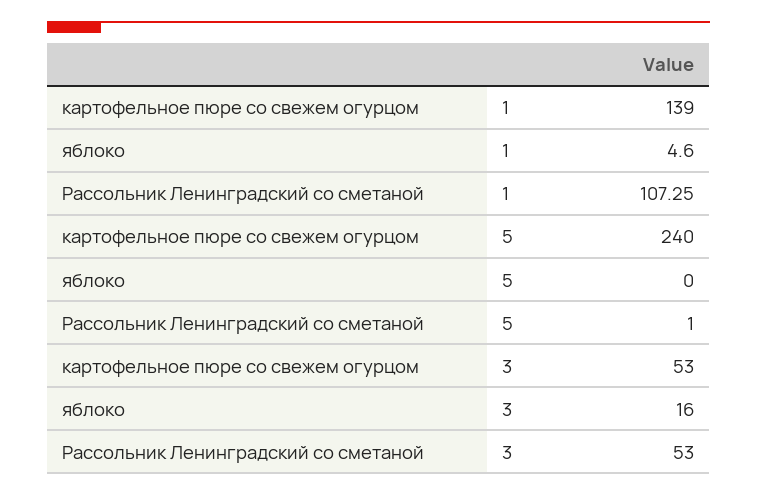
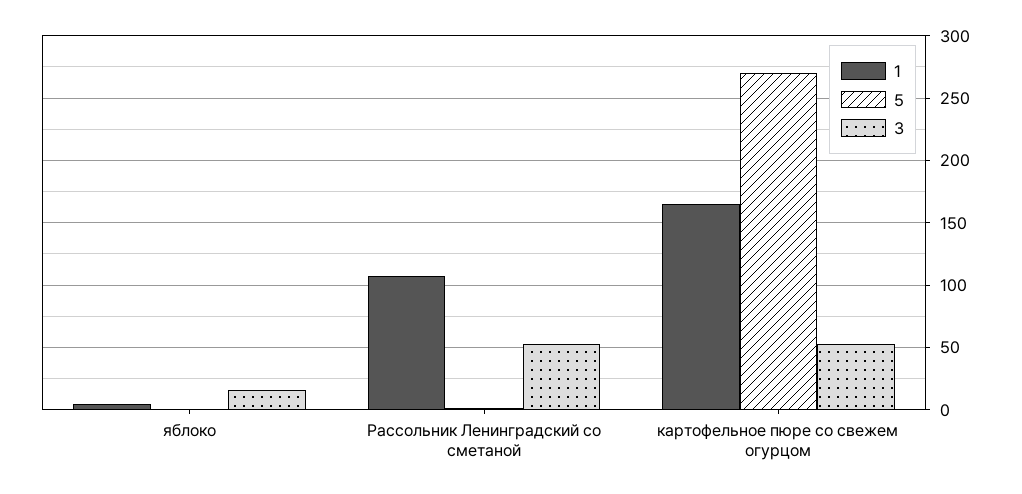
1, картофельное пюре со свежем огурцом: 139 -> 165
5, картофельное пюре со свежем огурцом: 240 -> 270

